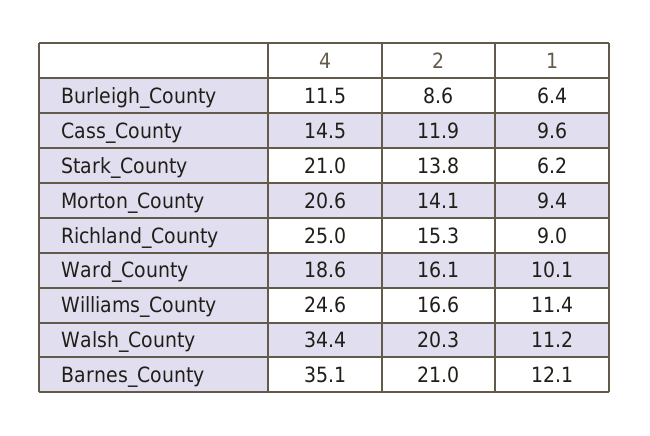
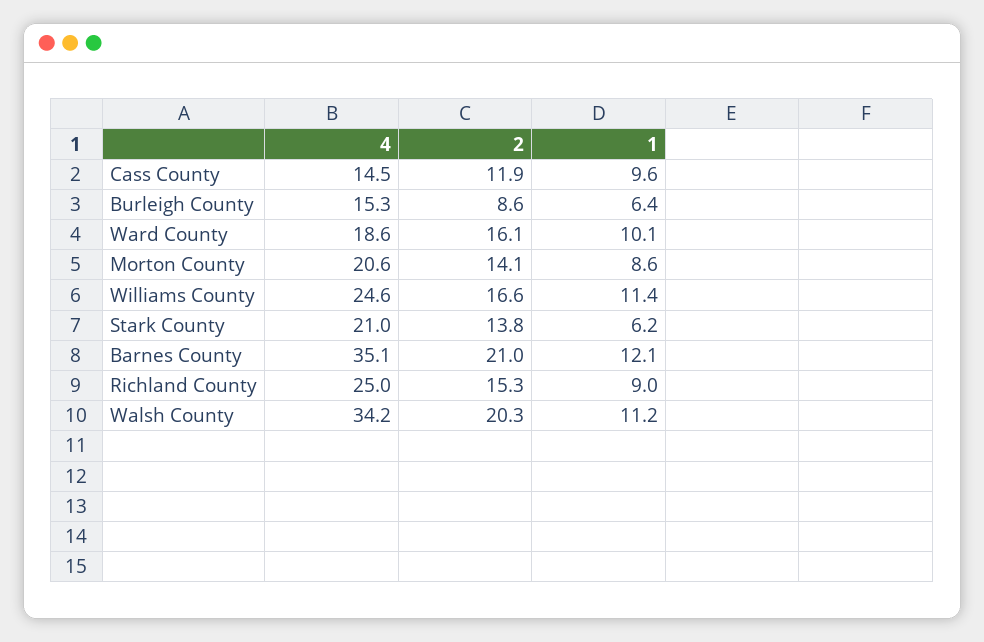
4, Burleigh_County: 11.5 -> 15.3
1, Morton_County: 9.4 -> 8.6
4, Walsh_County: 34.4 -> 34.2

